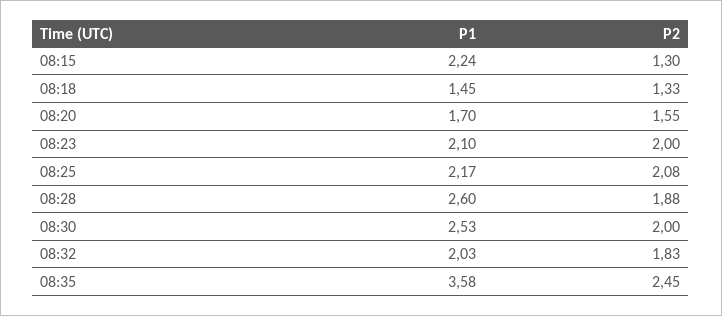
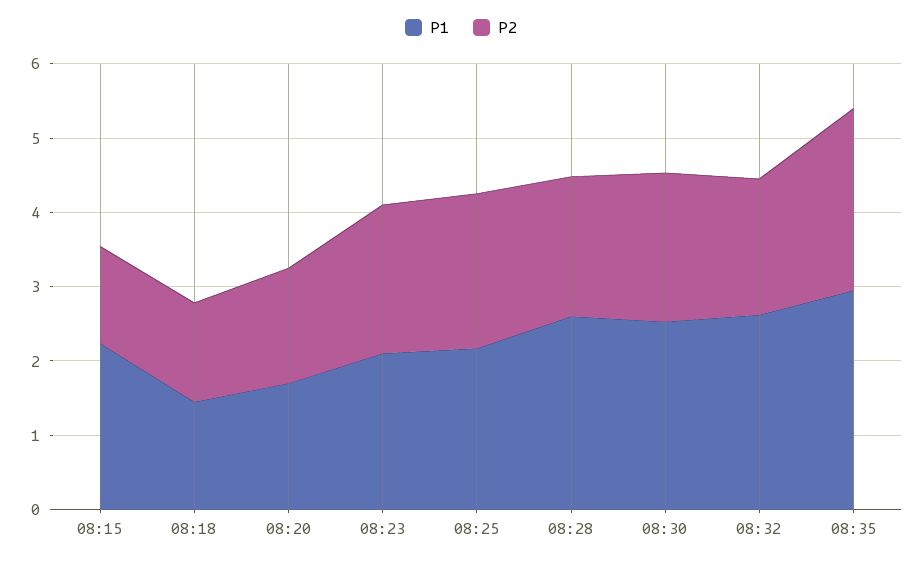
P1, 08:32: 2.03 -> 2.6
P1, 08:35: 3.58 -> 3

